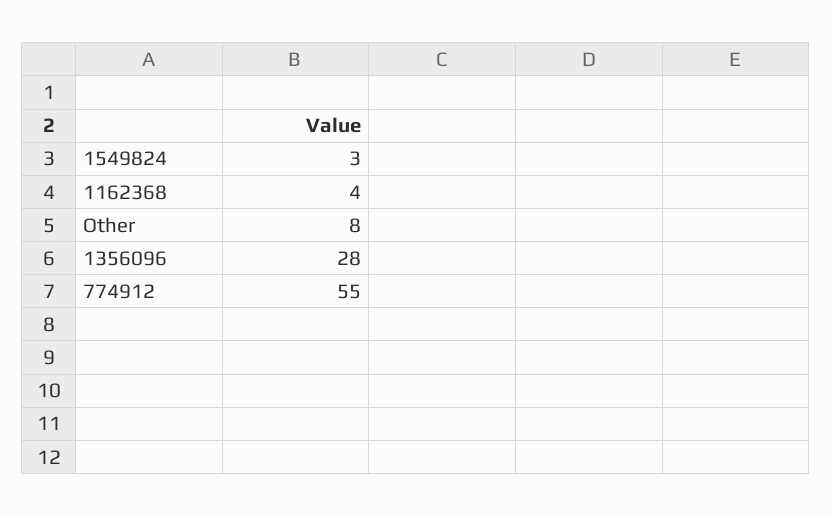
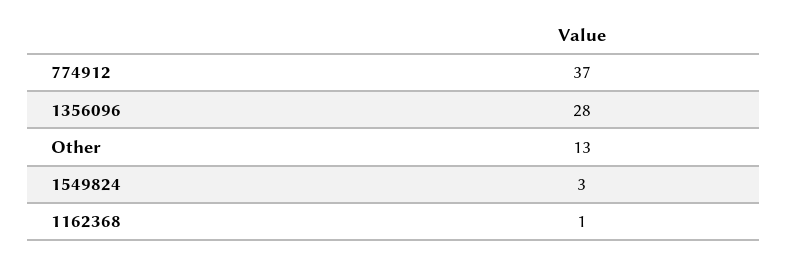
1162368: 4 -> 1
Other: 8 -> 13
774912: 55 -> 37

